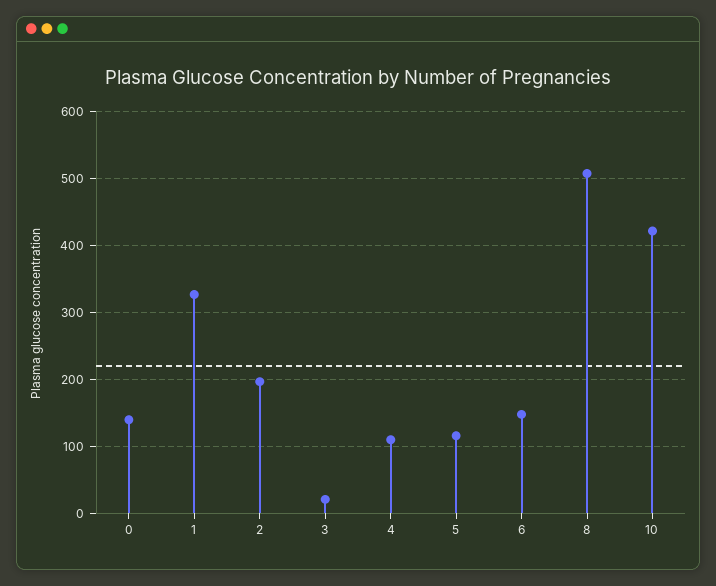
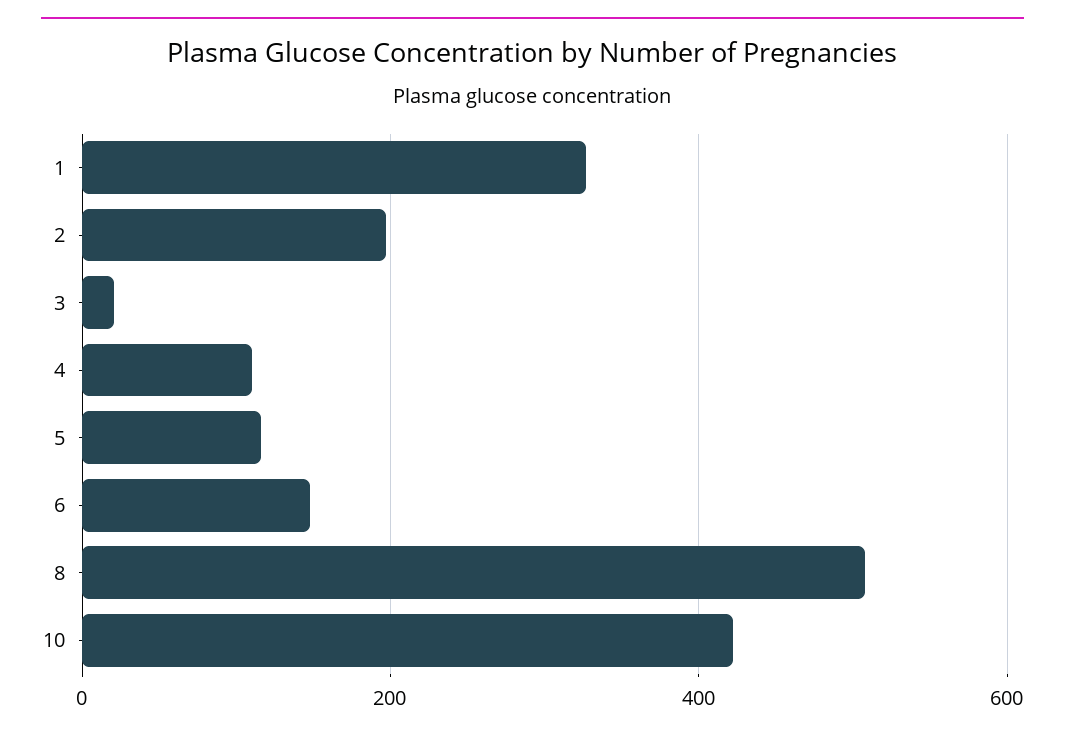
0: 140 -> none

